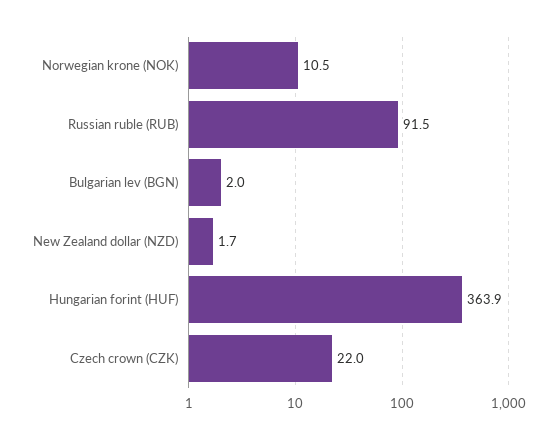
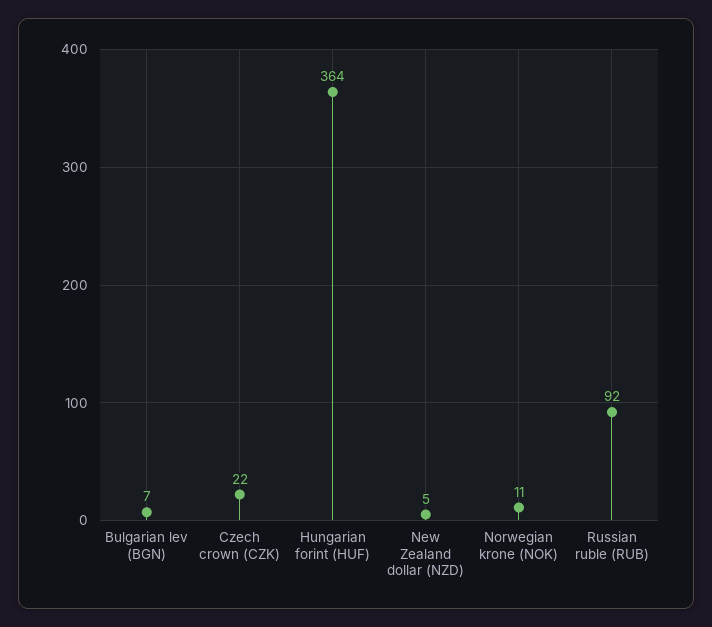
Bulgarian lev (BGN): 2 -> 7
New Zealand dollar (NZD): 1.7 -> 5

